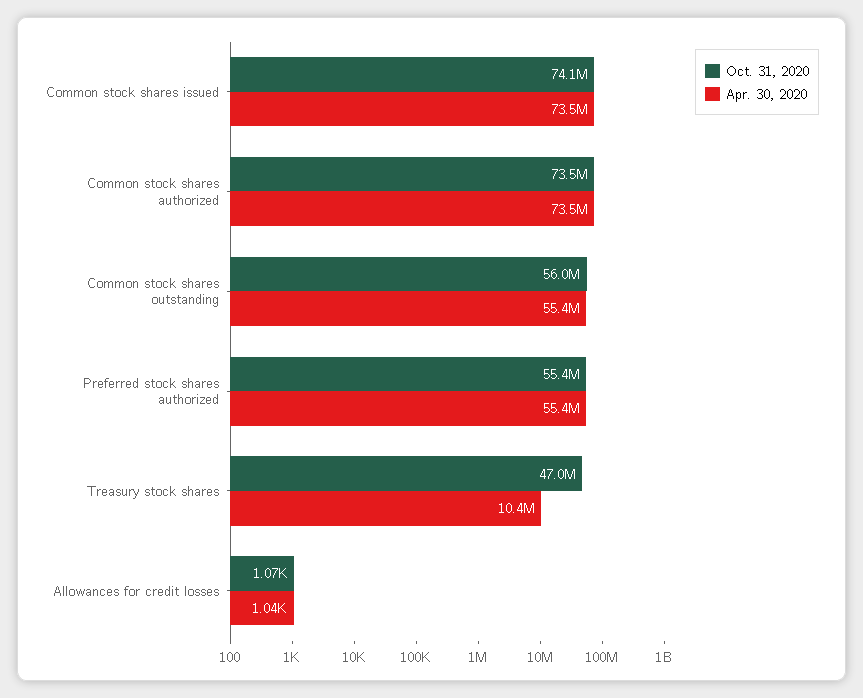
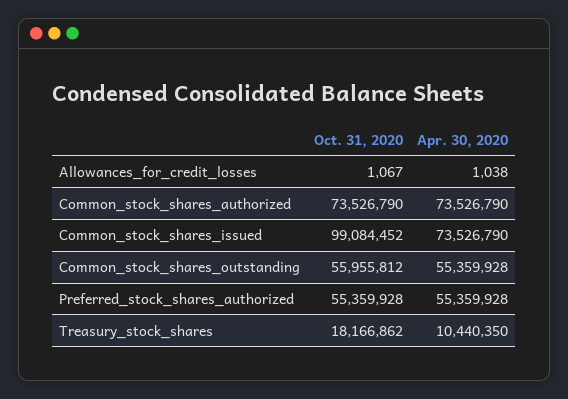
Oct. 31, 2020, Common stock shares issued: 74100000 -> 99084452
Oct. 31, 2020, Treasury stock shares: 47000000 -> 18166862

